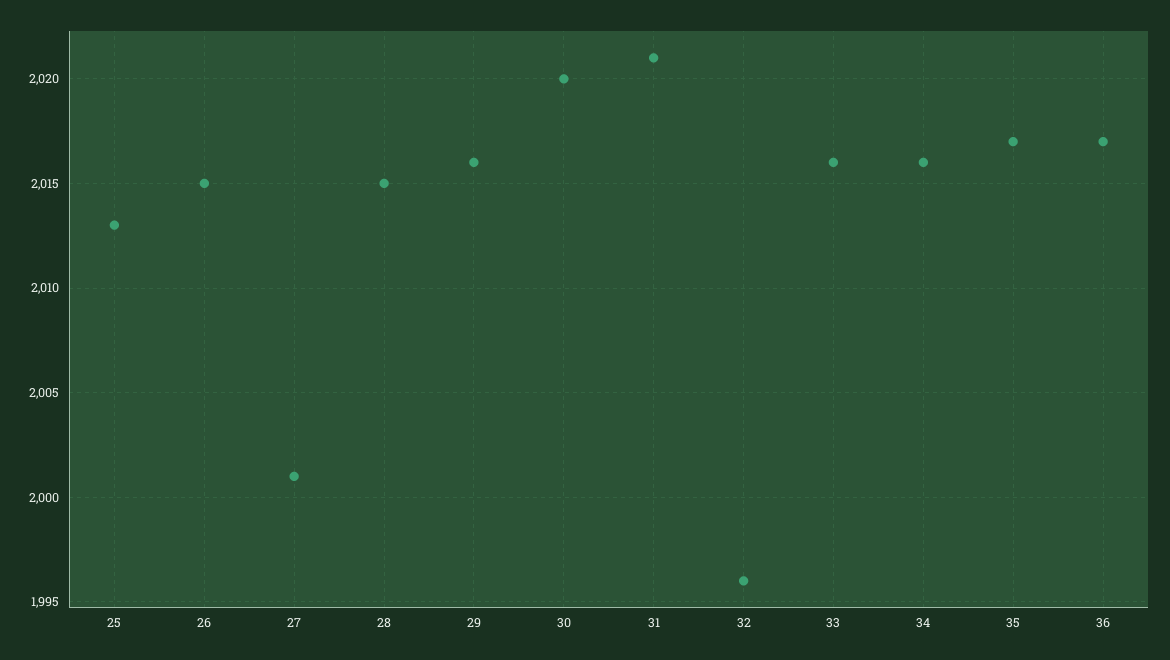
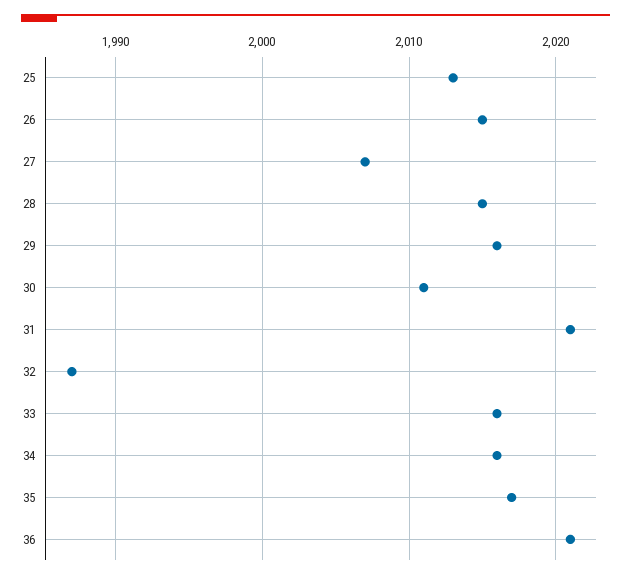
27: 2001 -> 2007
30: 2020 -> 2011
32: 1996 -> 1987
36: 2017 -> 2021

